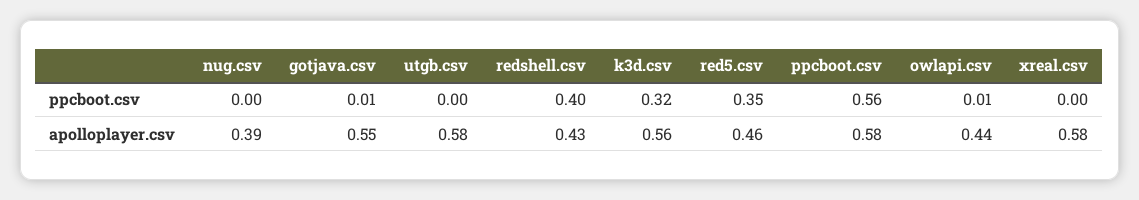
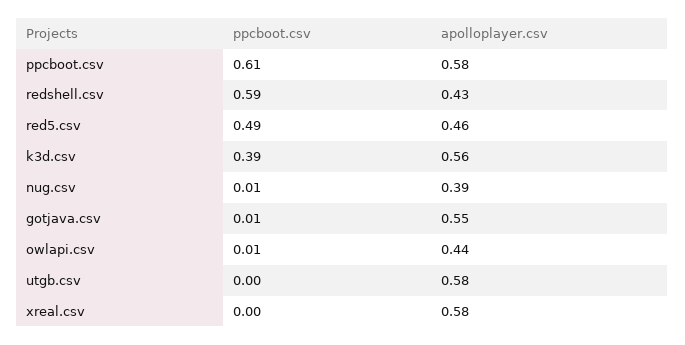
nug.csv, ppcboot.csv: 0 -> 0.01
redshell.csv, ppcboot.csv: 0.4 -> 0.59
k3d.csv, ppcboot.csv: 0.32 -> 0.39
red5.csv, ppcboot.csv: 0.35 -> 0.49
ppcboot.csv, ppcboot.csv: 0.56 -> 0.61

